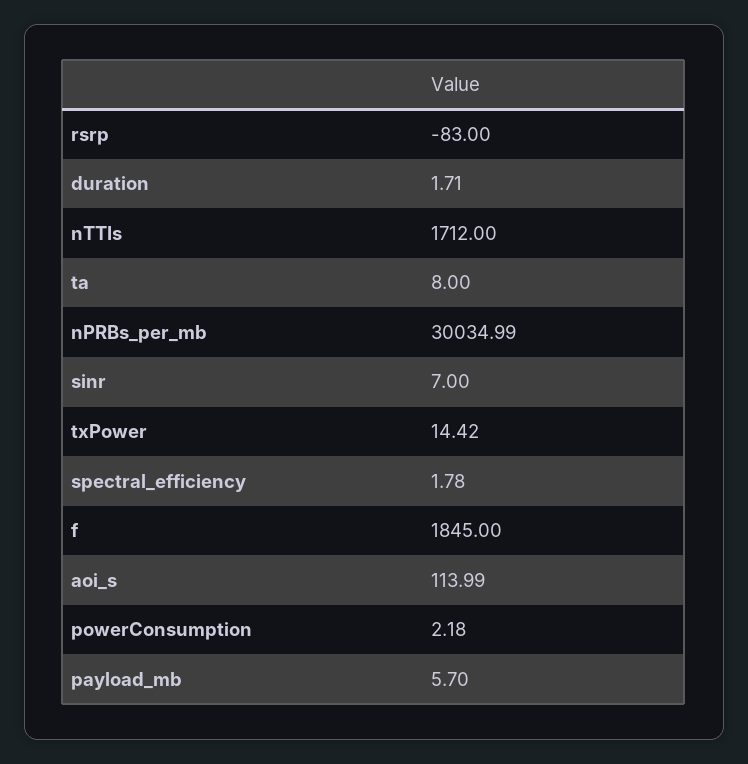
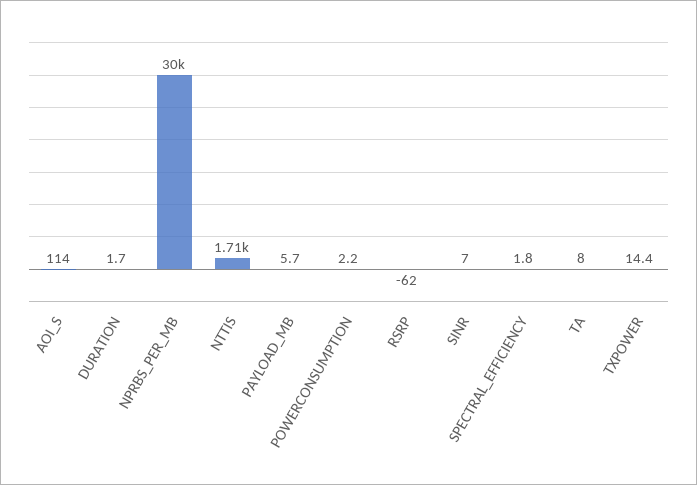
rsrp: -83 -> -62
f: 1845 -> none

